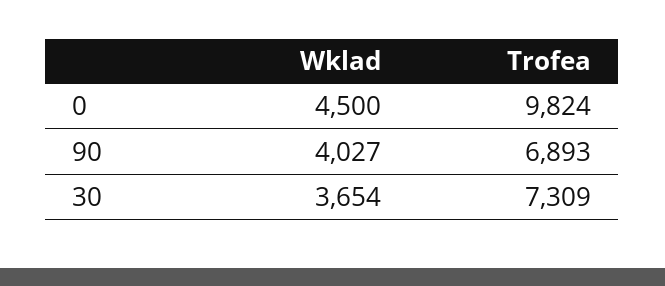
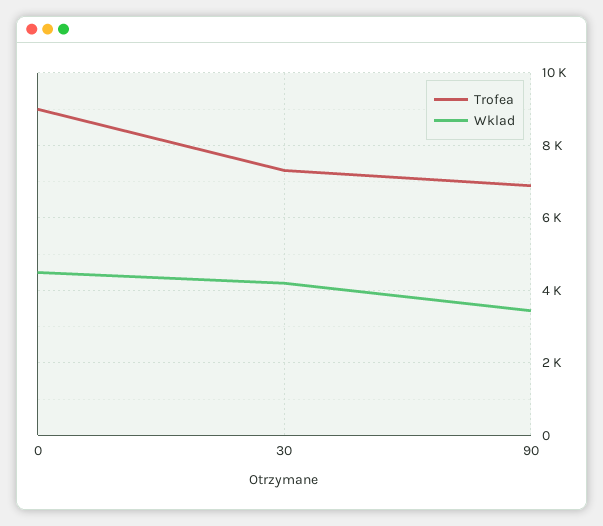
Trofea, 0: 9824 -> 9000
Wklad, 90: 4027 -> 3400
Wklad, 30: 3654 -> 4200

